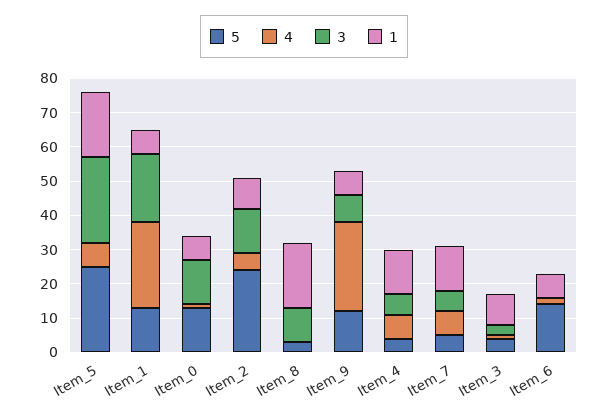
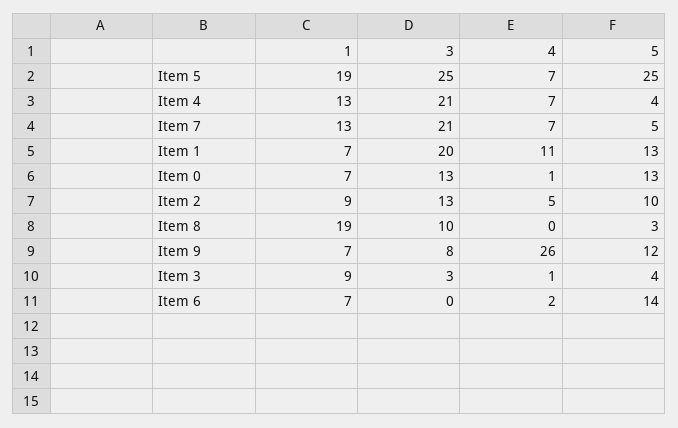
4, Item_1: 25 -> 11
5, Item_2: 25 -> 10
3, Item_4: 5 -> 21
3, Item_7: 5 -> 21

